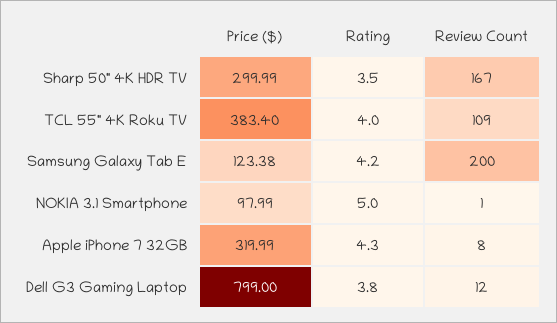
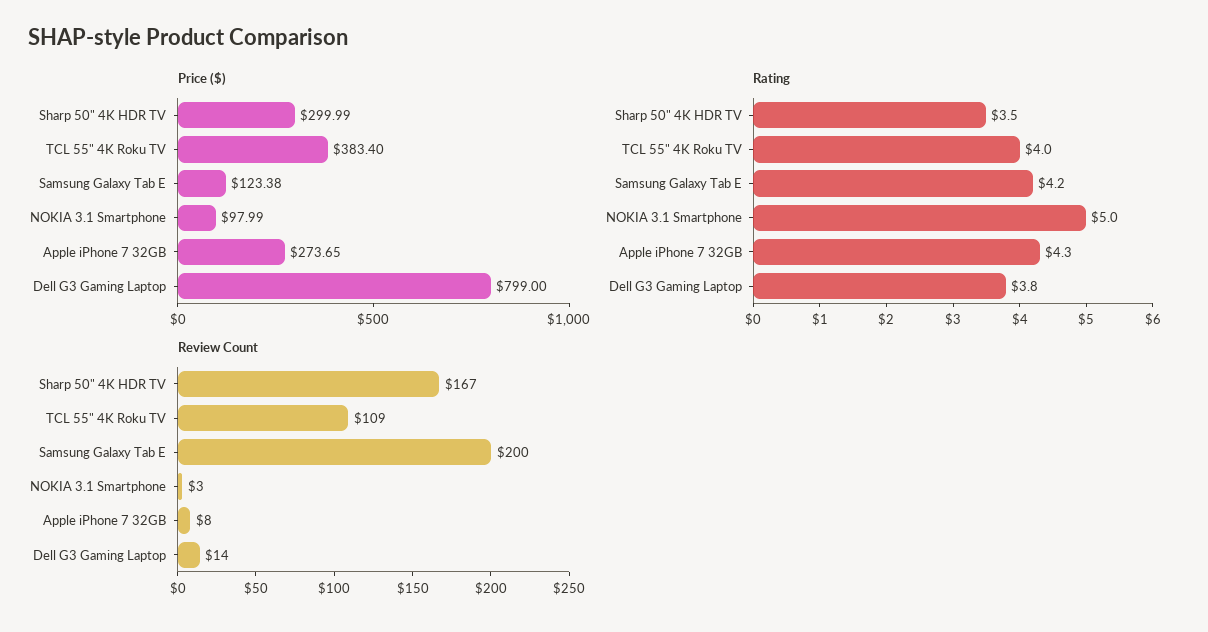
Review Count, NOKIA 3.1 Smartphone: 1 -> 3
Price ($), Apple iPhone 7 32GB: 319.99 -> 273.65
Review Count, Dell G3 Gaming Laptop: 12 -> 14

